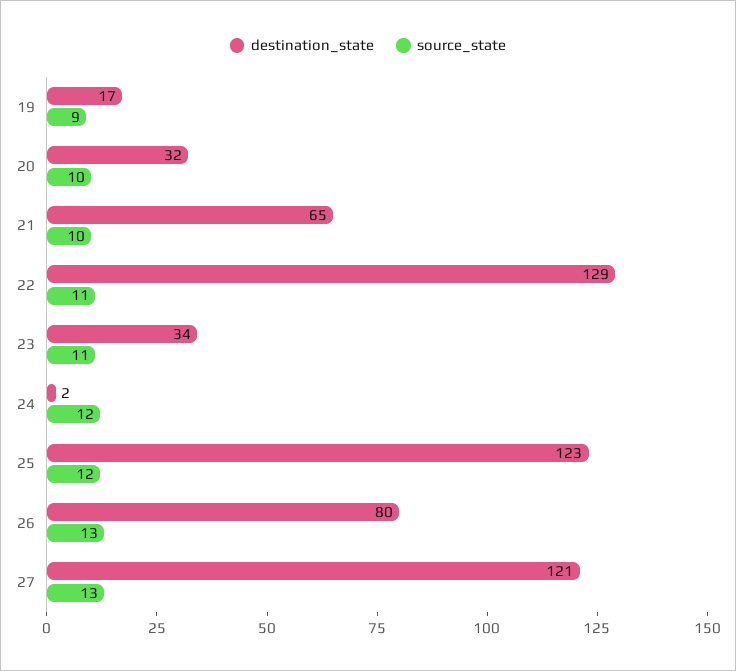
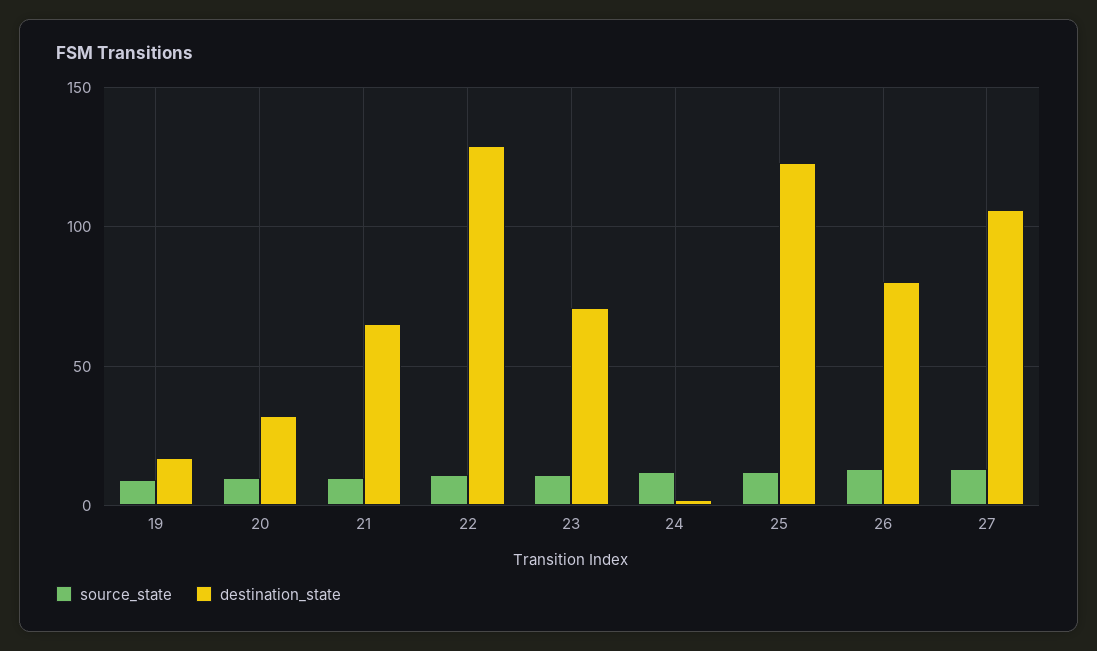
destination_state, 23: 34 -> 70
destination_state, 27: 121 -> 105

